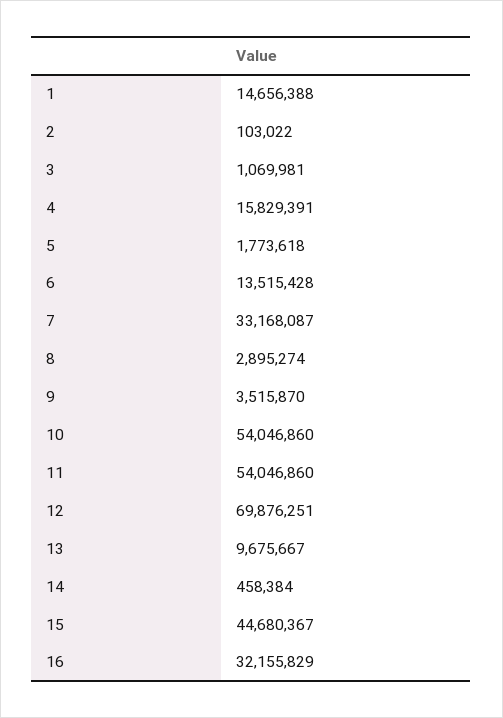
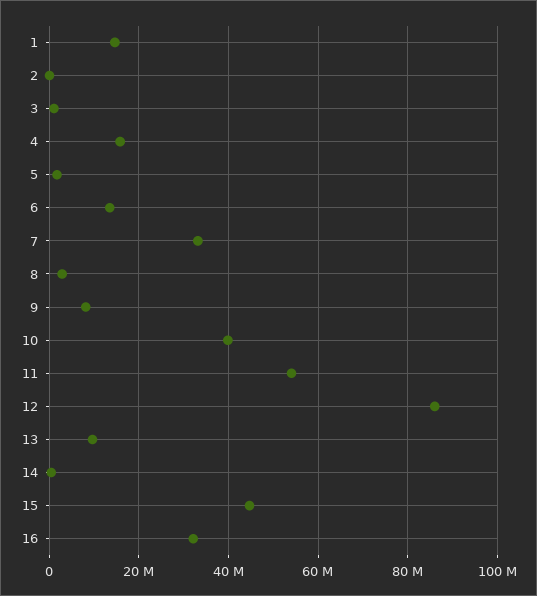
9: 3515870 -> 8000000
10: 54046860 -> 40000000
12: 69876251 -> 86000000

